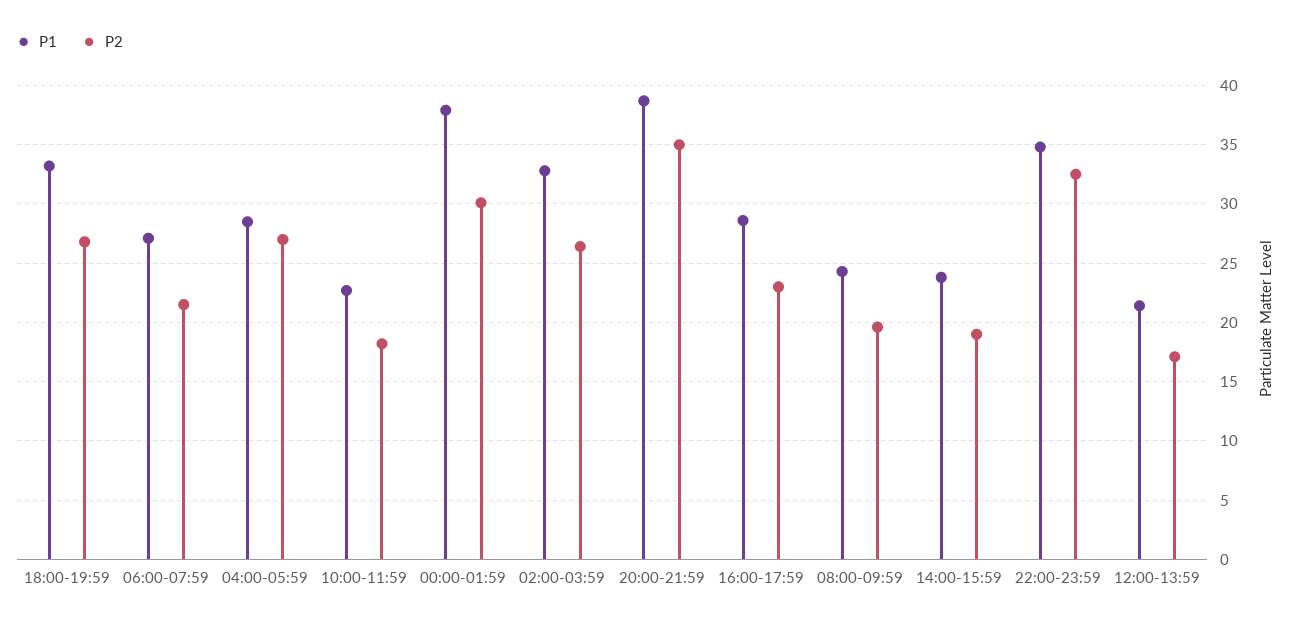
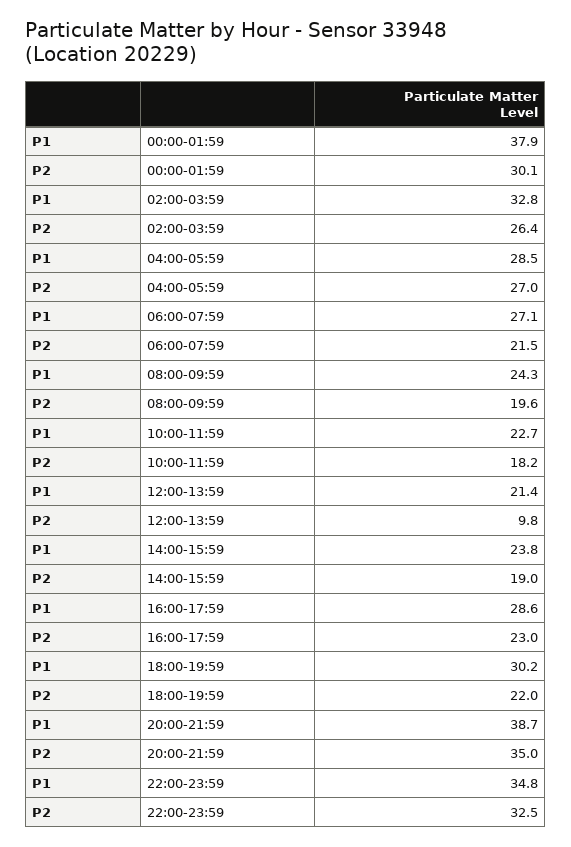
P1, 18:00-19:59: 33 -> 30.2
P2, 18:00-19:59: 27 -> 22
P2, 12:00-13:59: 17 -> 9.8

